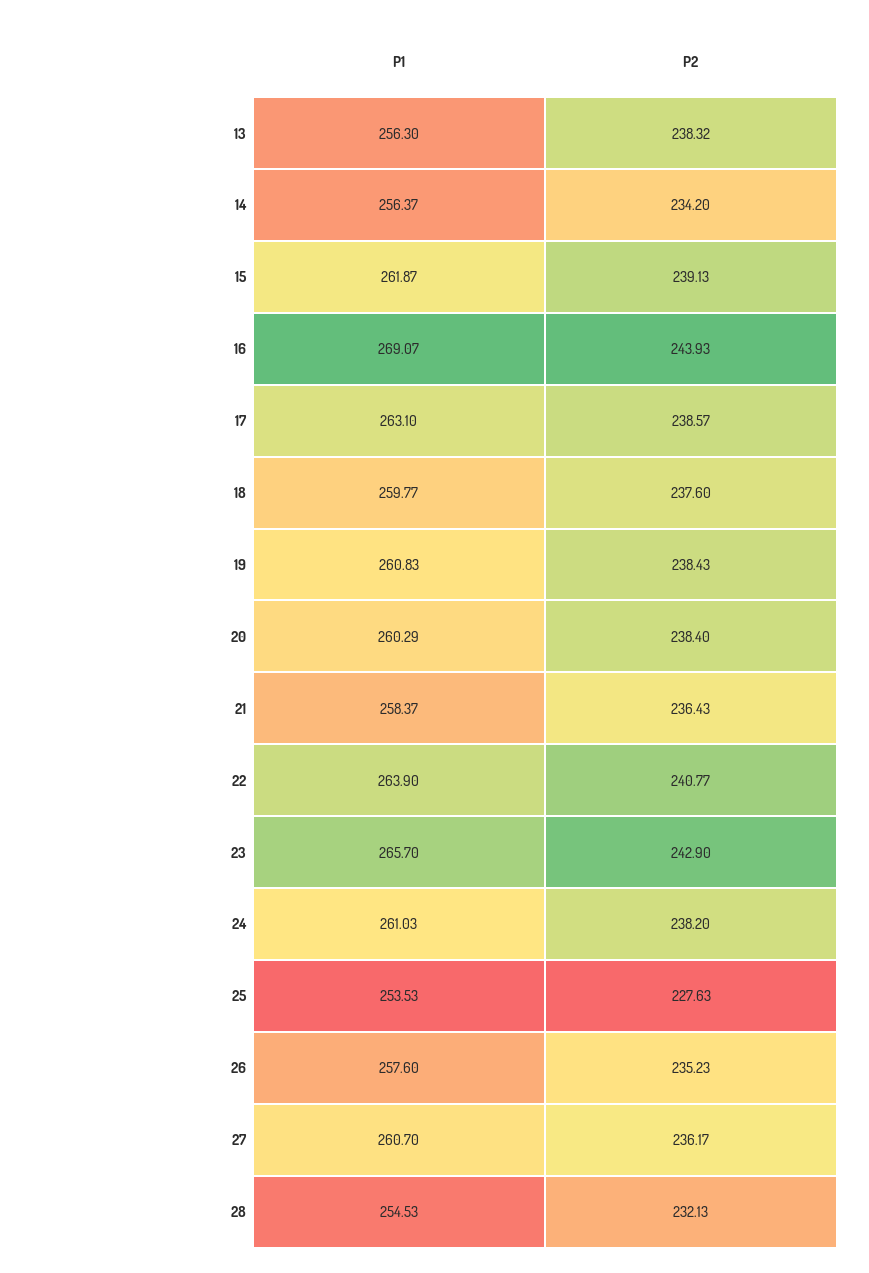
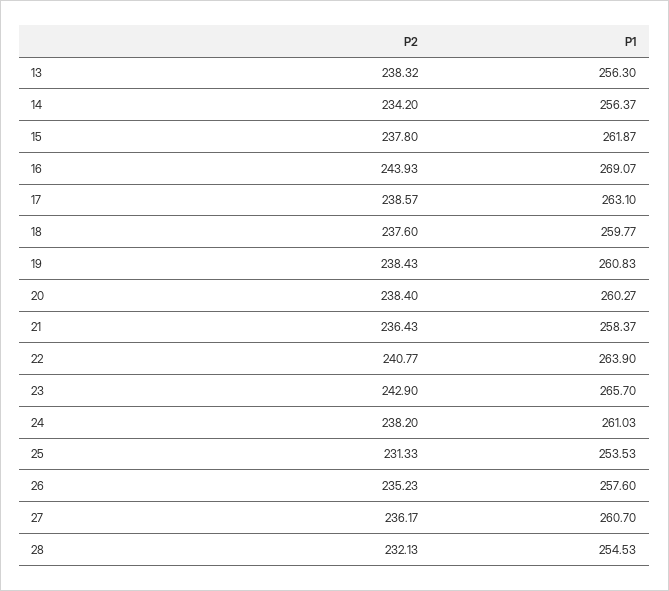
P2, 15: 239.13 -> 237.8
P1, 20: 260.29 -> 260.27
P2, 25: 227.63 -> 231.33

